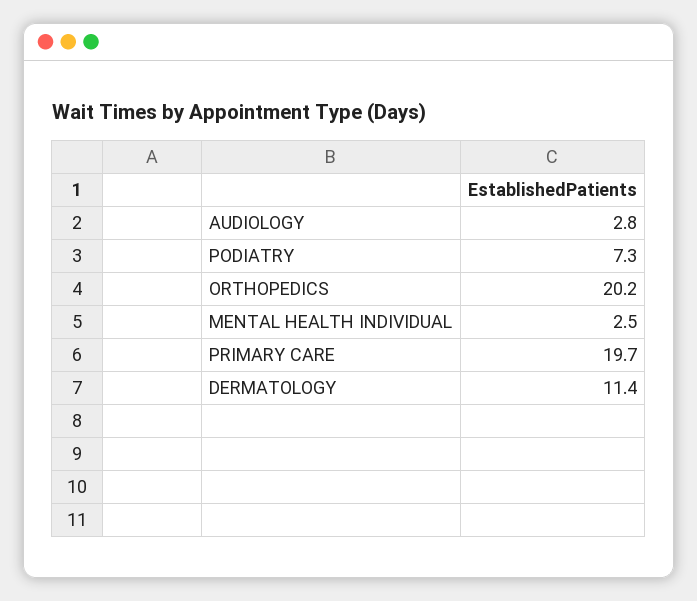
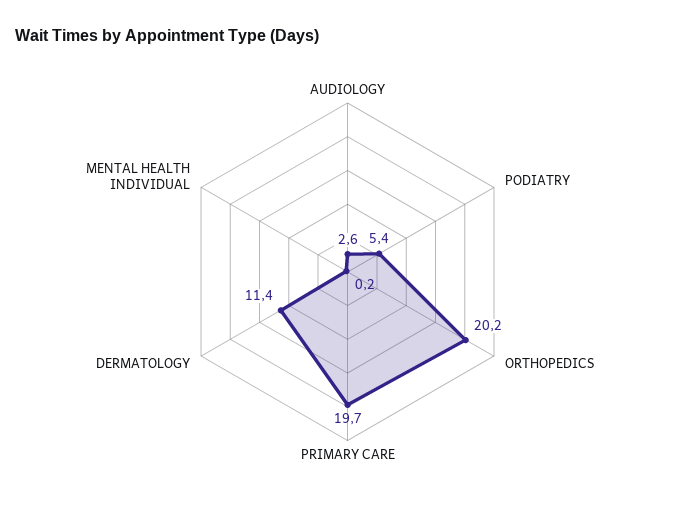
AUDIOLOGY: 2.8 -> 2.6
PODIATRY: 7.3 -> 5.4
MENTAL HEALTH INDIVIDUAL: 2.5 -> 0.2

